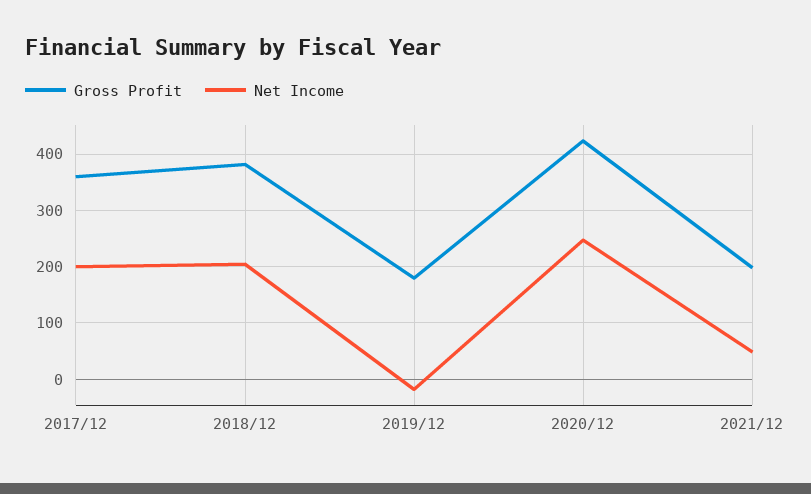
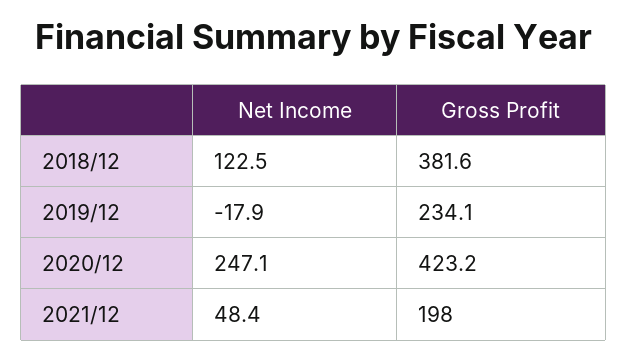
Gross Profit, 2017/12: 360 -> none
Net Income, 2017/12: 200 -> none
Net Income, 2018/12: 200 -> 122.5
Gross Profit, 2019/12: 180 -> 234.1

